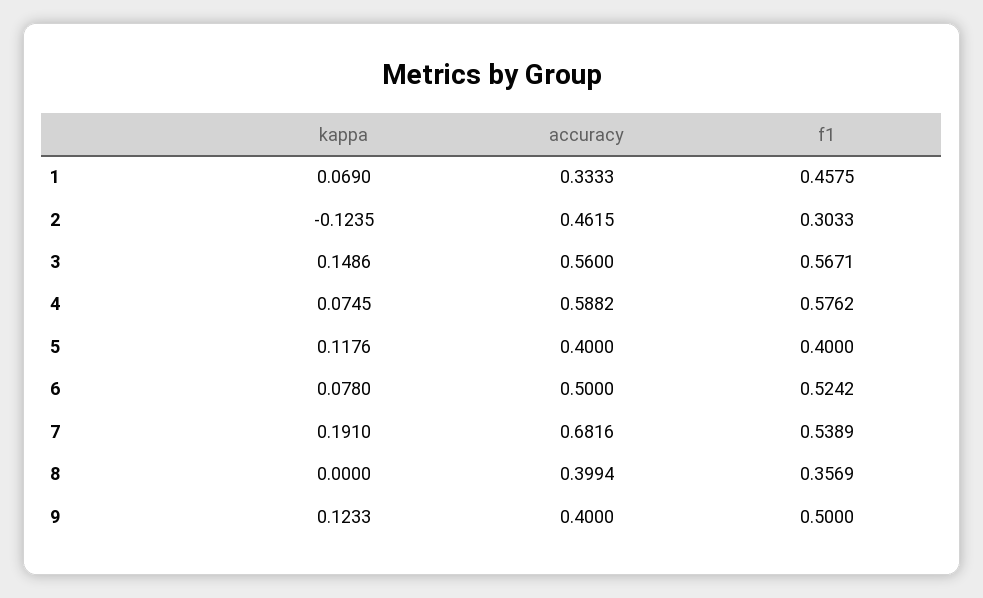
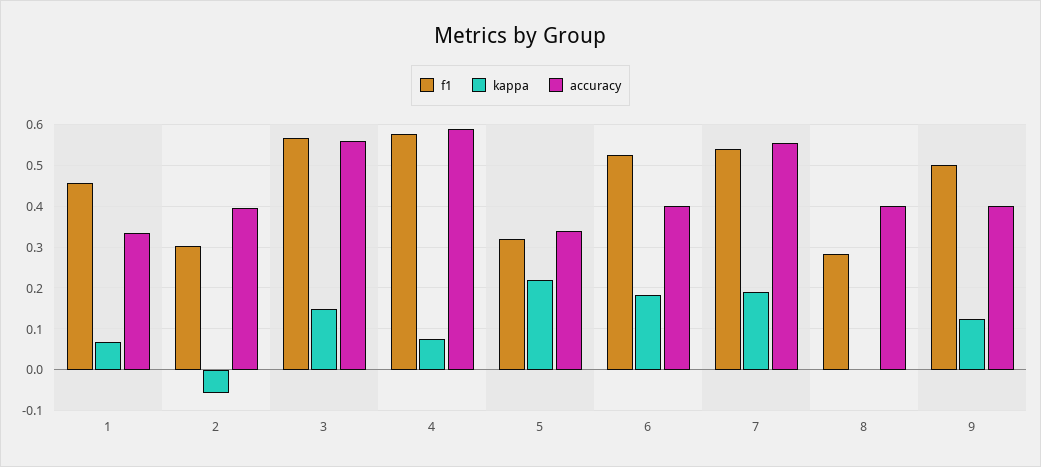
kappa, 2: -0.1235 -> -0.06
accuracy, 2: 0.4615 -> 0.4
kappa, 5: 0.1176 -> 0.22
accuracy, 5: 0.4 -> 0.34
f1, 5: 0.4 -> 0.32
kappa, 6: 0.078 -> 0.18
accuracy, 6: 0.5 -> 0.4
accuracy, 7: 0.6816 -> 0.56
f1, 8: 0.3569 -> 0.28

